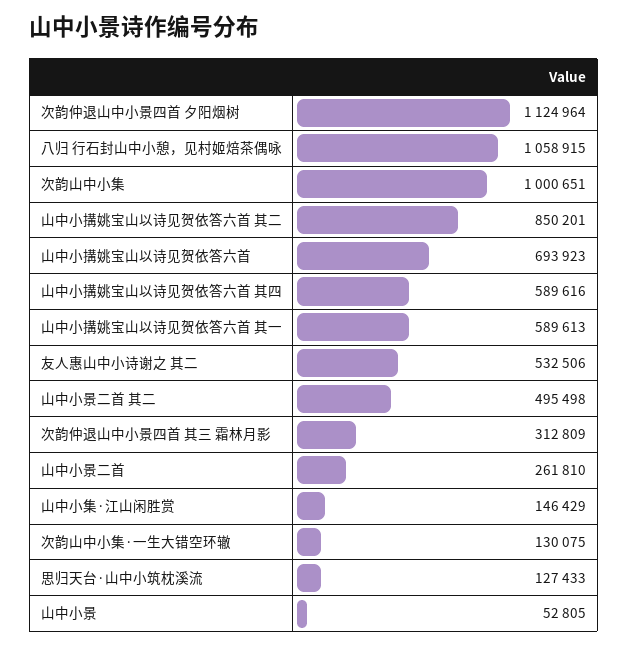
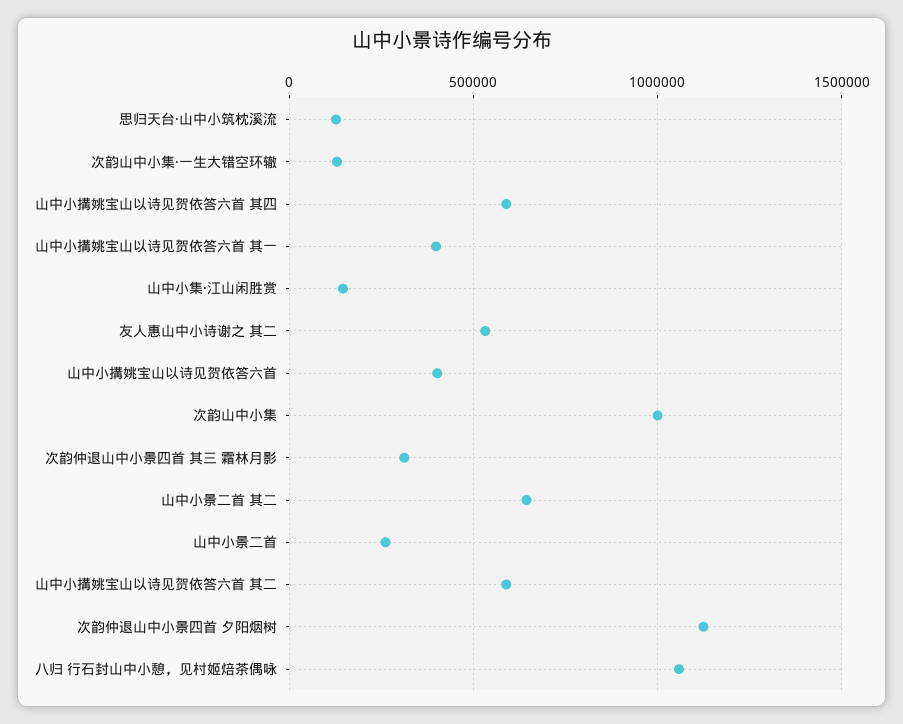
山中小搆姚宝山以诗见贺依答六首 其二: 850201 -> 600000
山中小搆姚宝山以诗见贺依答六首: 693923 -> 400000
山中小搆姚宝山以诗见贺依答六首 其一: 589613 -> 400000
山中小景二首 其二: 495498 -> 650000
山中小景: 52805 -> none

